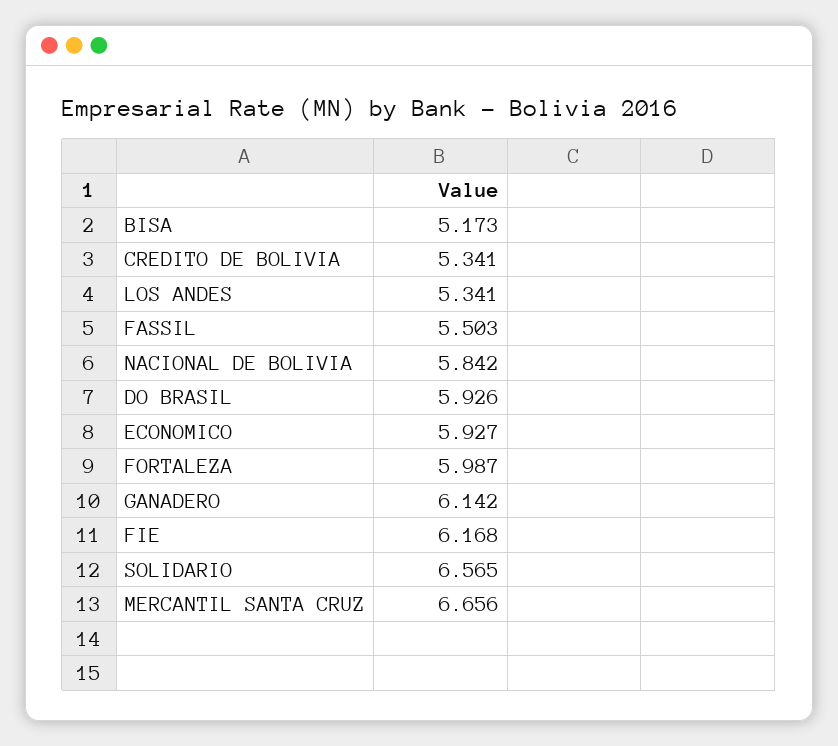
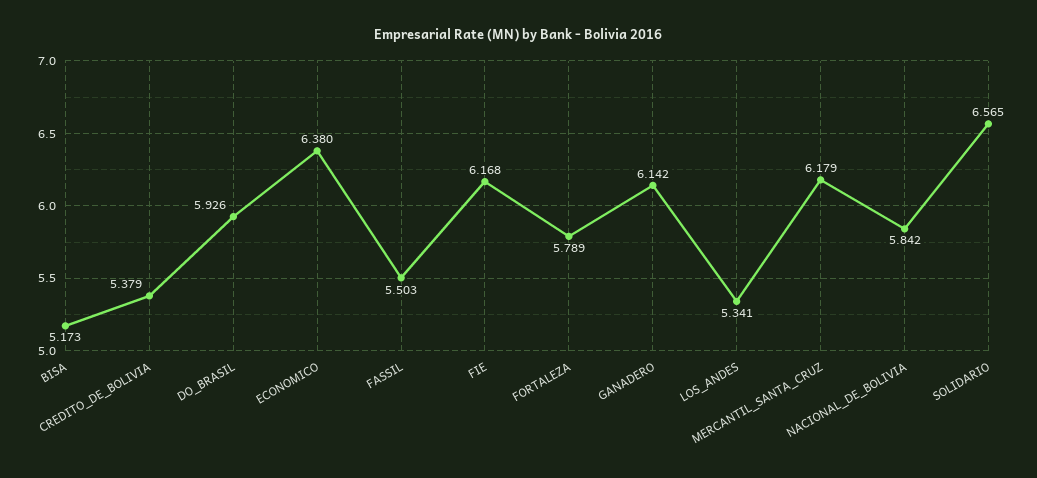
CREDITO DE BOLIVIA: 5.341 -> 5.379
ECONOMICO: 5.927 -> 6.38
FORTALEZA: 5.987 -> 5.789
MERCANTIL SANTA CRUZ: 6.656 -> 6.179

